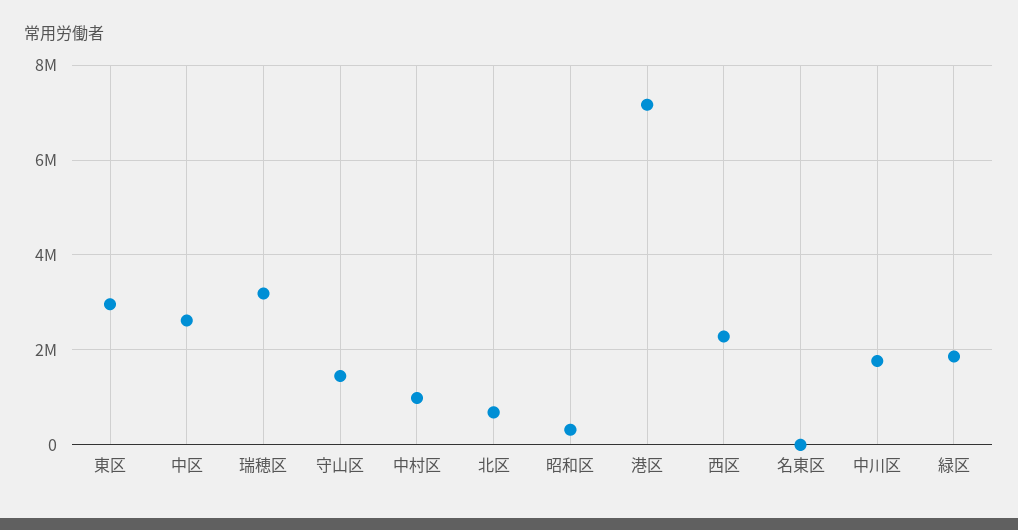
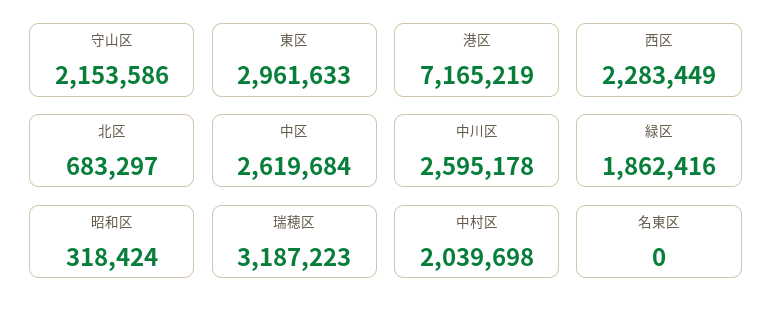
守山区: 1400000 -> 2153586
中村区: 1000000 -> 2039698
中川区: 1800000 -> 2595178

